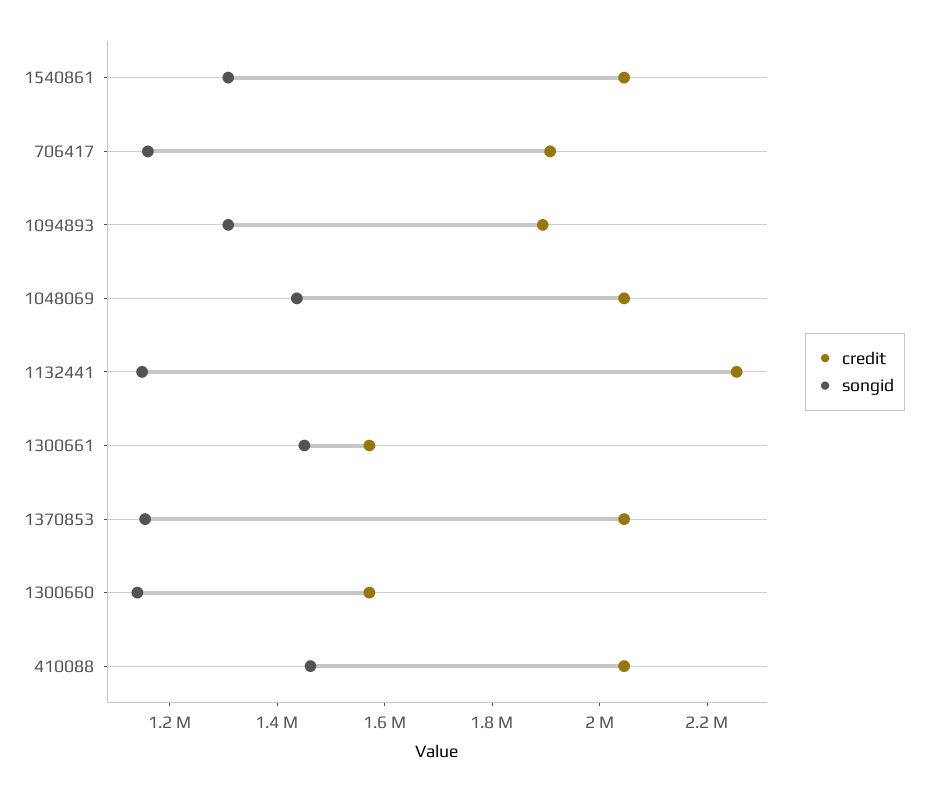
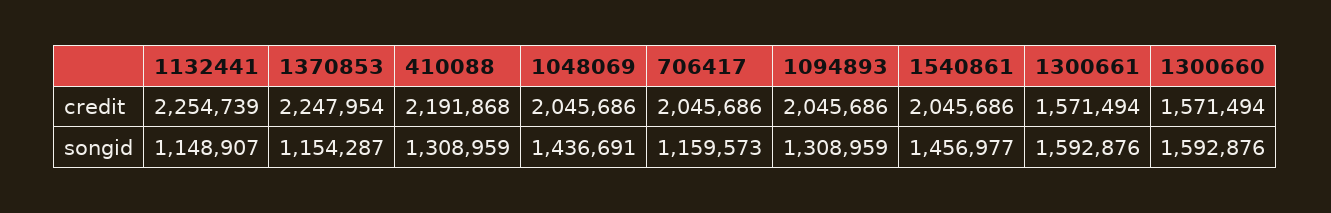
songid, 1540861: 1300000 -> 1456977
credit, 706417: 1900000 -> 2045686
credit, 1094893: 1900000 -> 2045686
songid, 1300661: 1450000 -> 1592876
credit, 1370853: 2050000 -> 2247954
songid, 1300660: 1150000 -> 1592876
credit, 410088: 2050000 -> 2191868
songid, 410088: 1450000 -> 1308959

